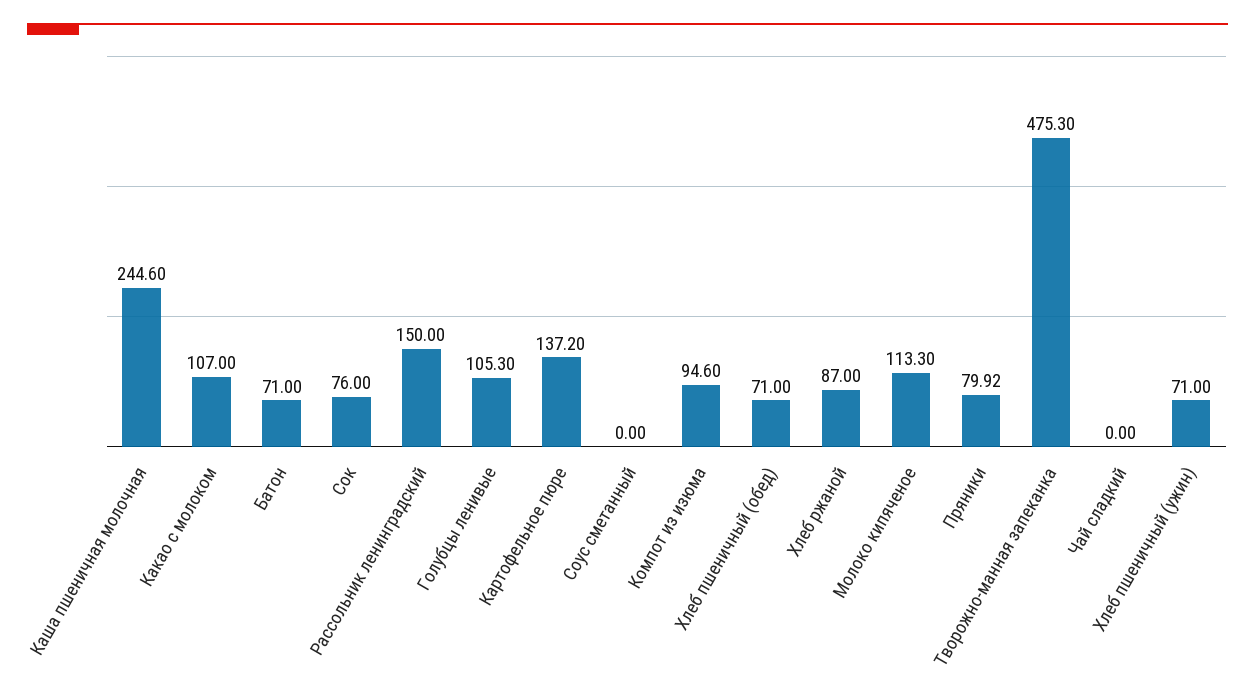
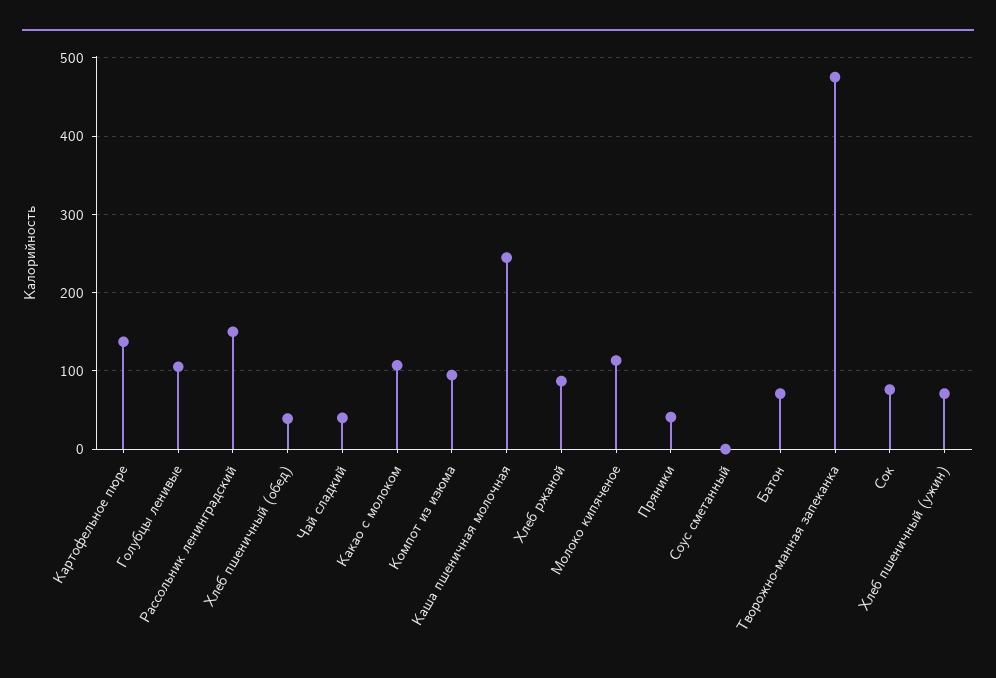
Хлеб пшеничный (обед): 71 -> 40
Пряники: 79.92 -> 40
Чай сладкий: 0 -> 40

